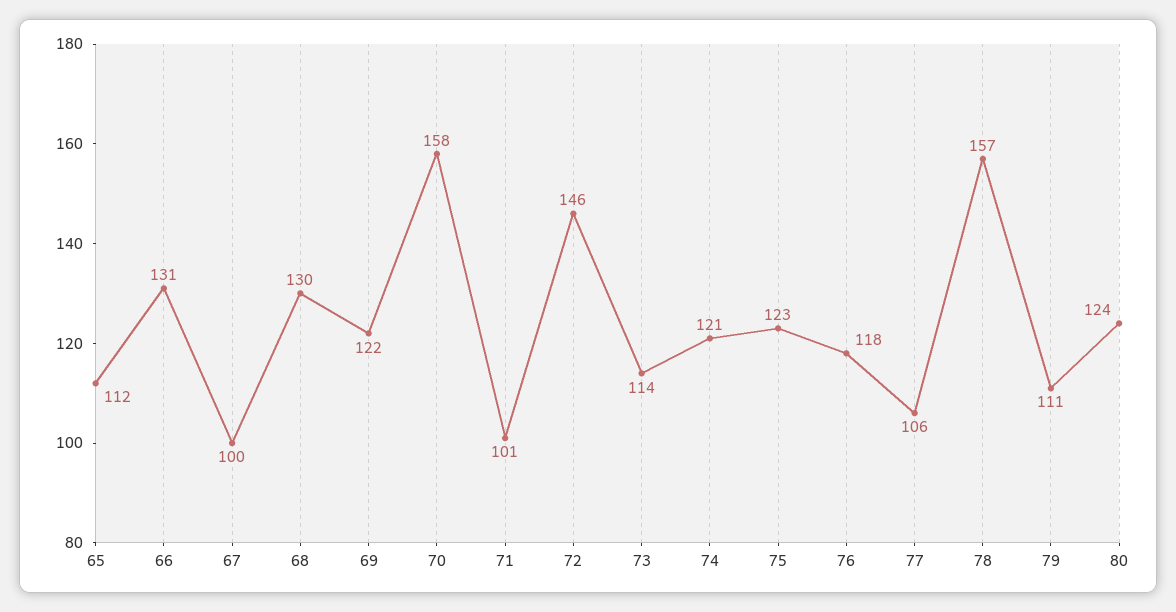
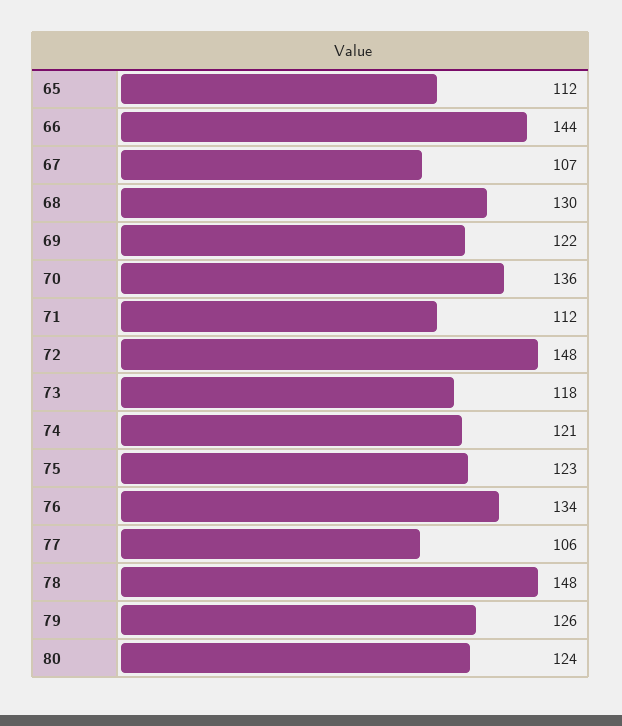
66: 131 -> 144
67: 100 -> 107
70: 158 -> 136
71: 101 -> 112
72: 146 -> 148
73: 114 -> 118
76: 118 -> 134
78: 157 -> 148
79: 111 -> 126

